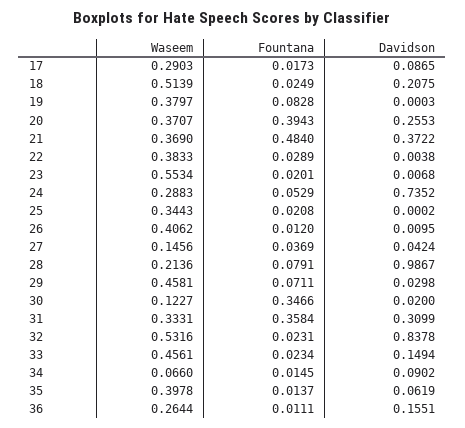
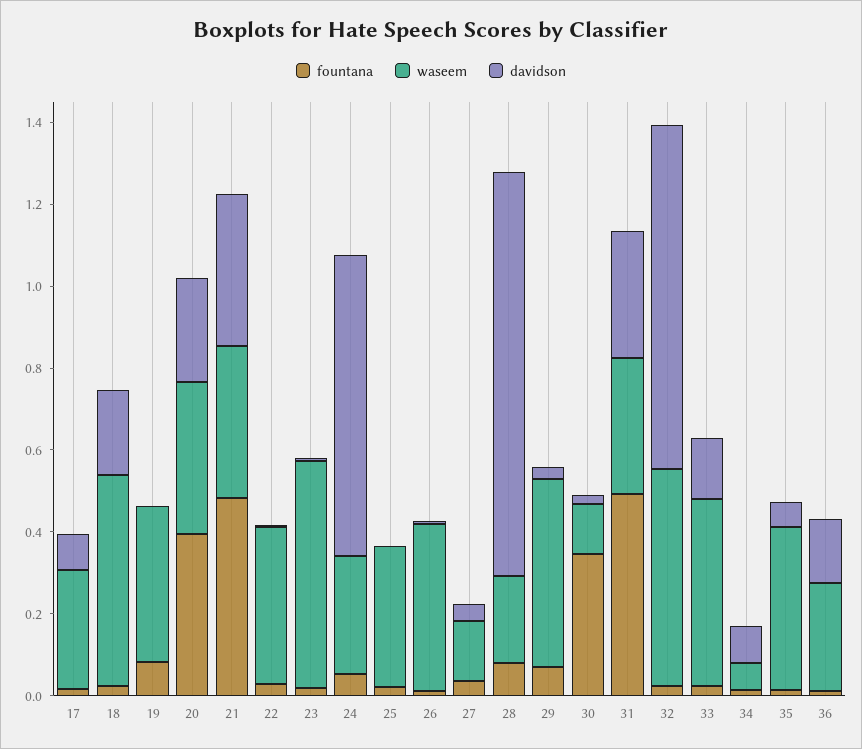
Fountana, 31: 0.3584 -> 0.5

